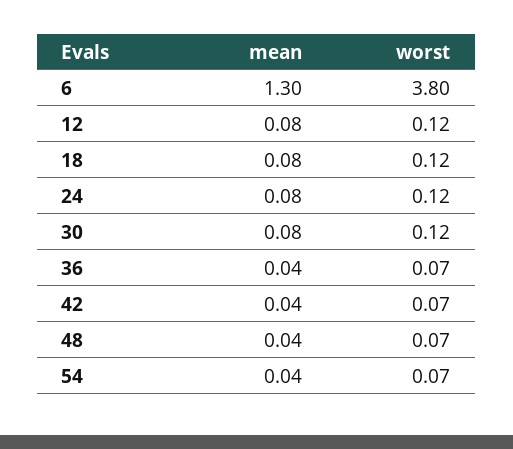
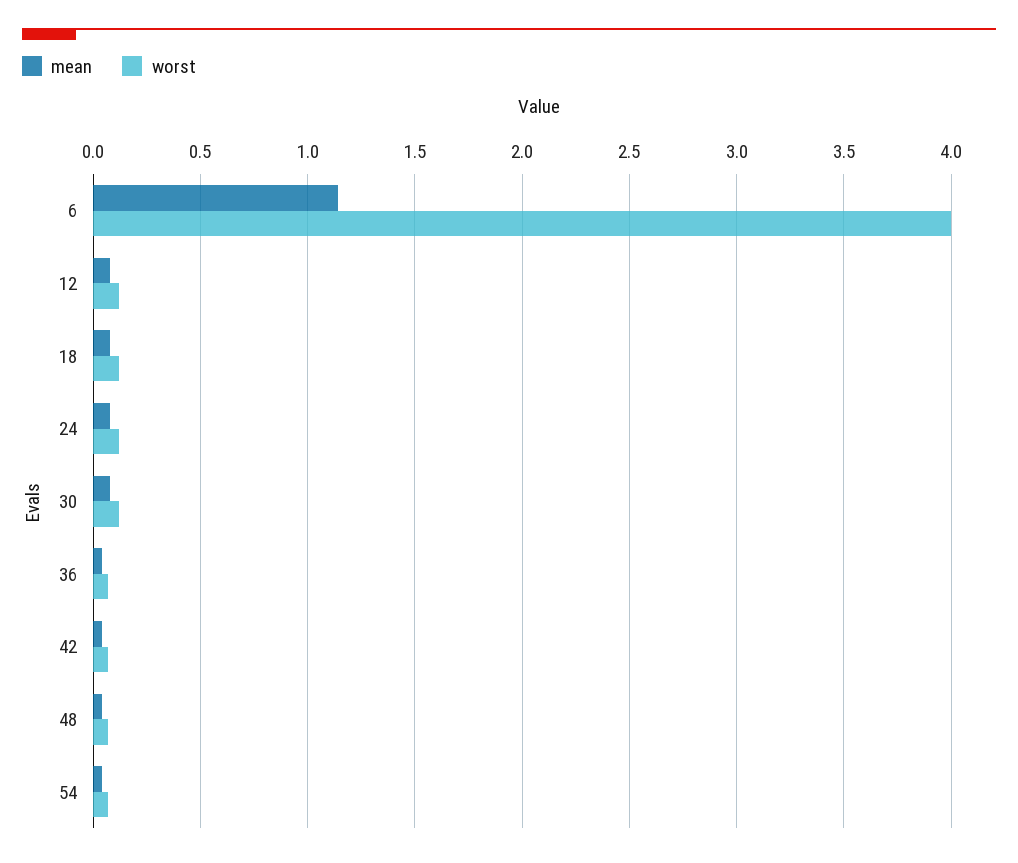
mean, 6: 1.3 -> 1.15
worst, 6: 3.8 -> 4

